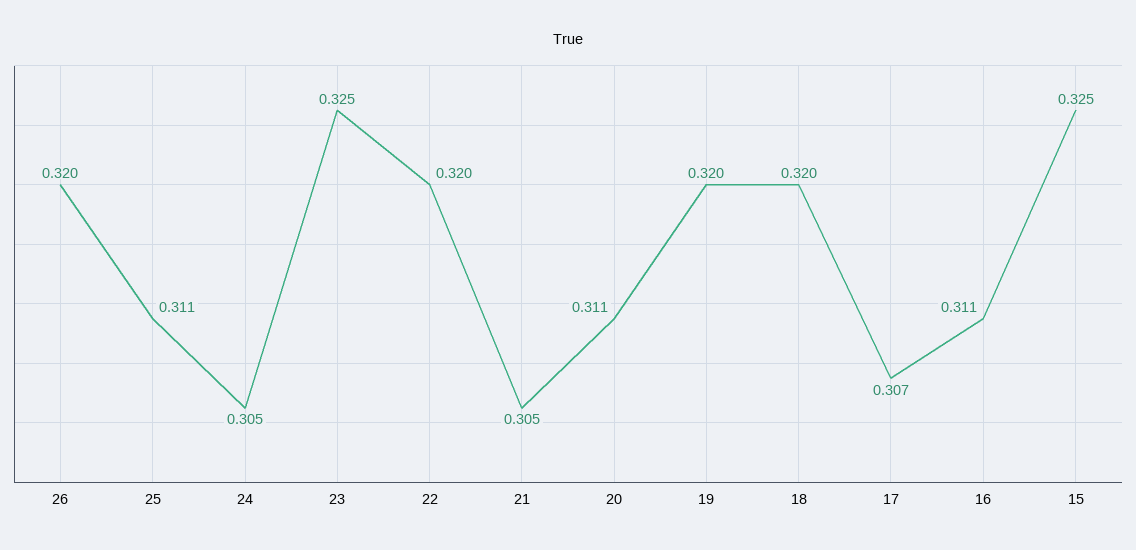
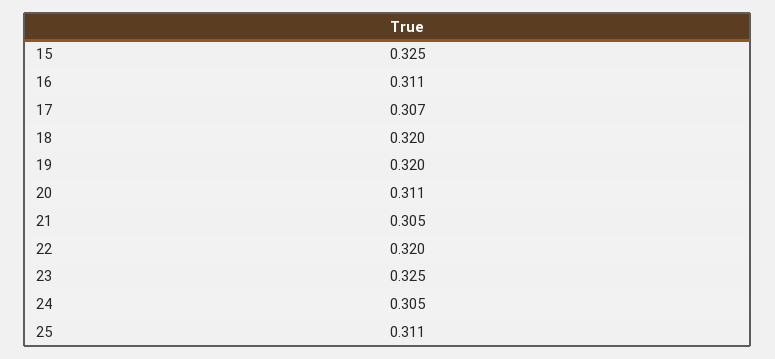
26: 0.32 -> none

